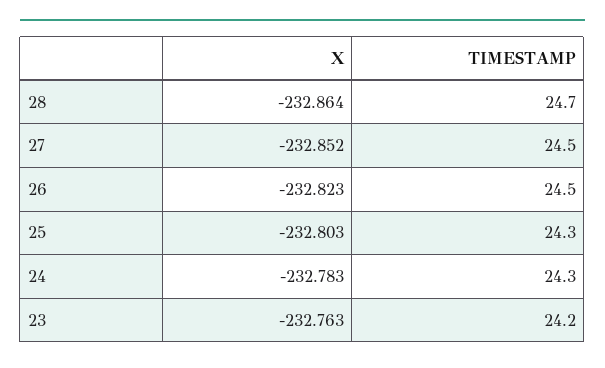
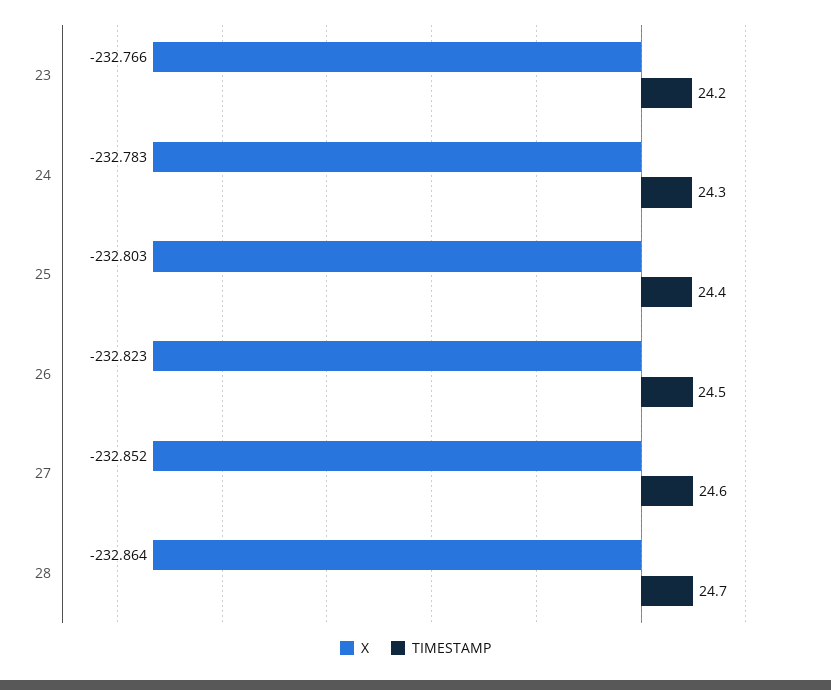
TIMESTAMP, 27: 24.5 -> 24.6
TIMESTAMP, 25: 24.3 -> 24.4
X, 23: -232.763 -> -232.766

